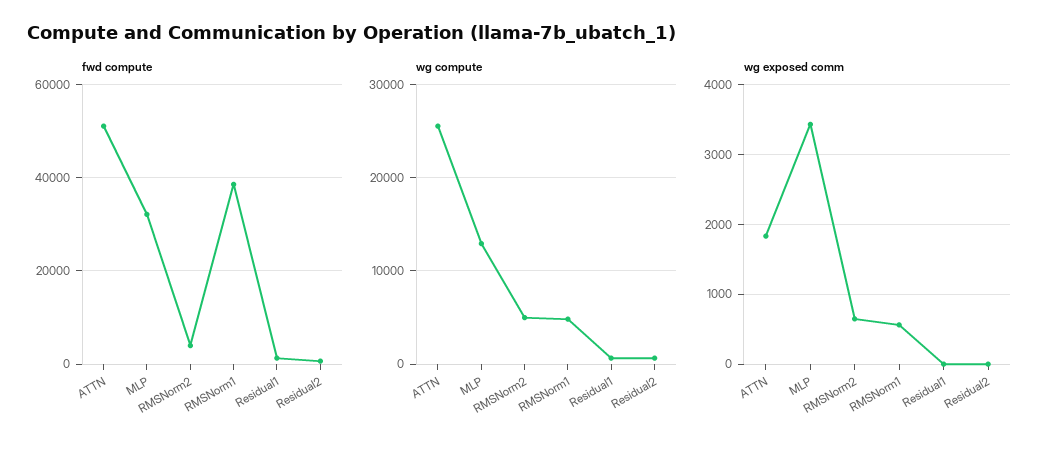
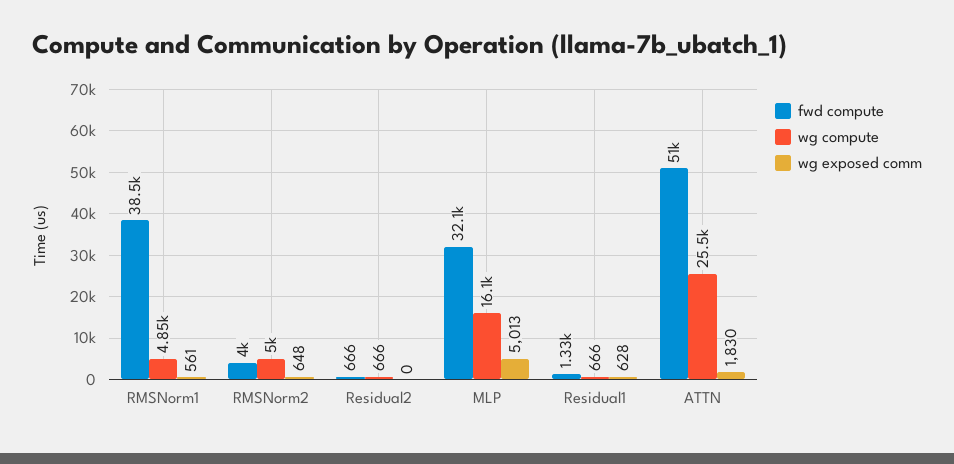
wg compute, MLP: 13000 -> 16100
wg exposed comm, MLP: 3400 -> 5013
wg exposed comm, Residual1: 0 -> 628

